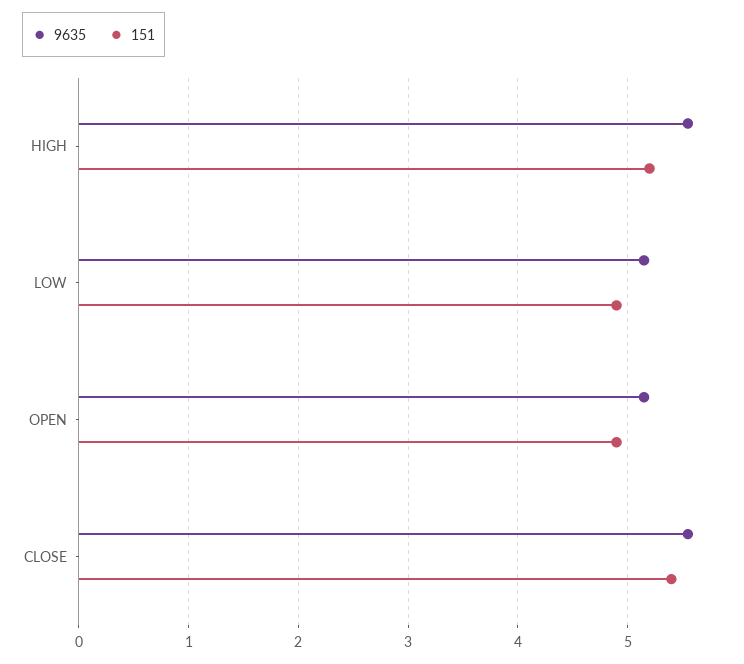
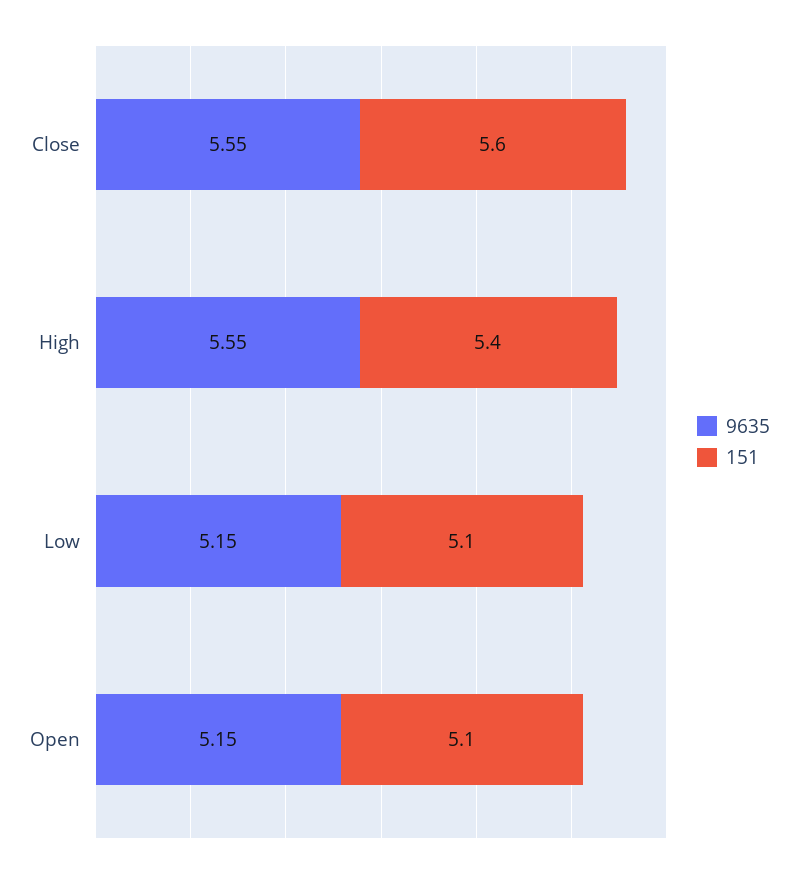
151, HIGH: 5.2 -> 5.4
151, LOW: 4.9 -> 5.1
151, OPEN: 4.9 -> 5.1
151, CLOSE: 5.4 -> 5.6

